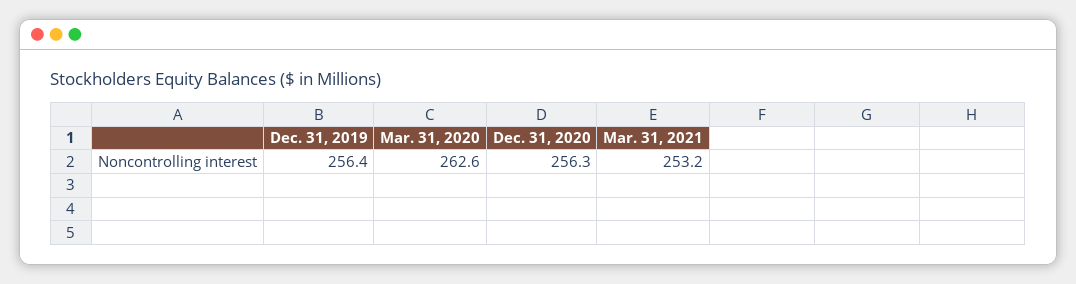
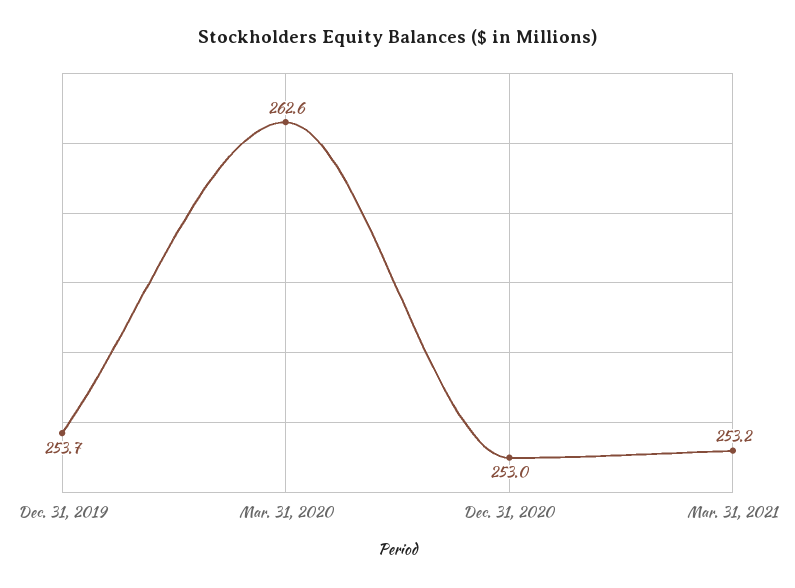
Dec. 31, 2019: 256.4 -> 253.7
Dec. 31, 2020: 256.3 -> 253

